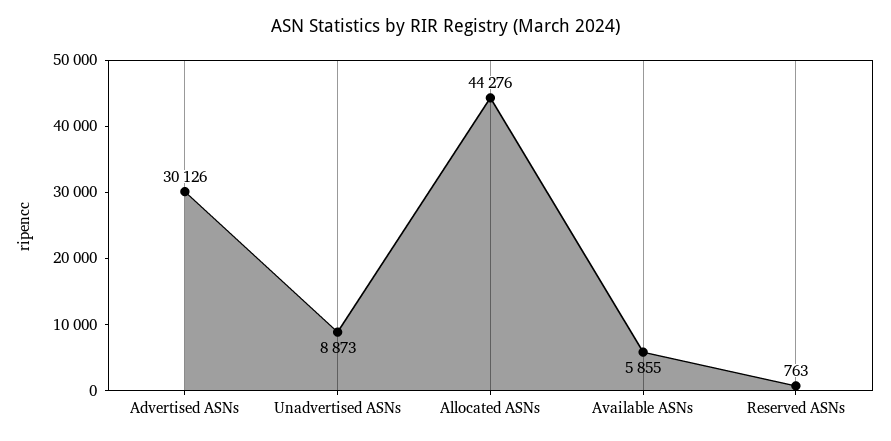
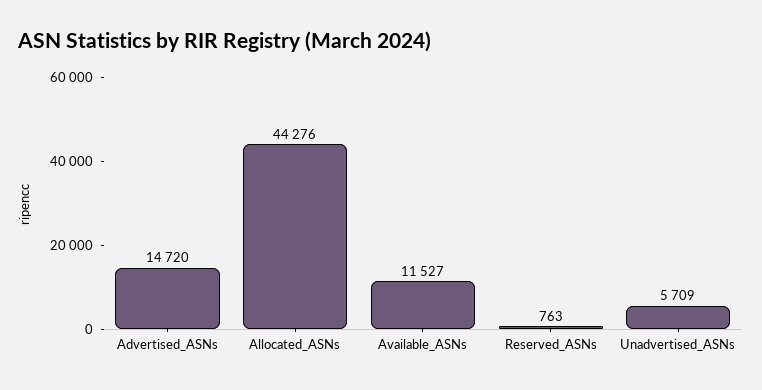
Advertised ASNs: 30126 -> 14720
Unadvertised ASNs: 8873 -> 5709
Available ASNs: 5855 -> 11527

